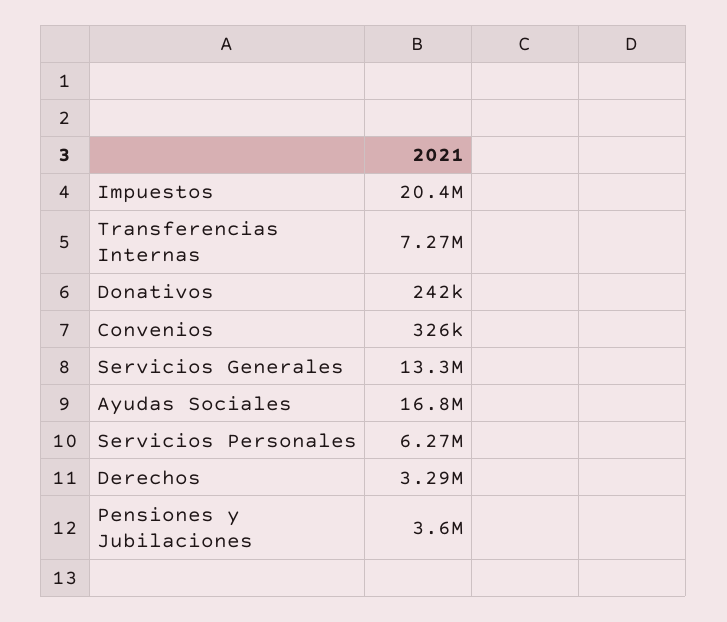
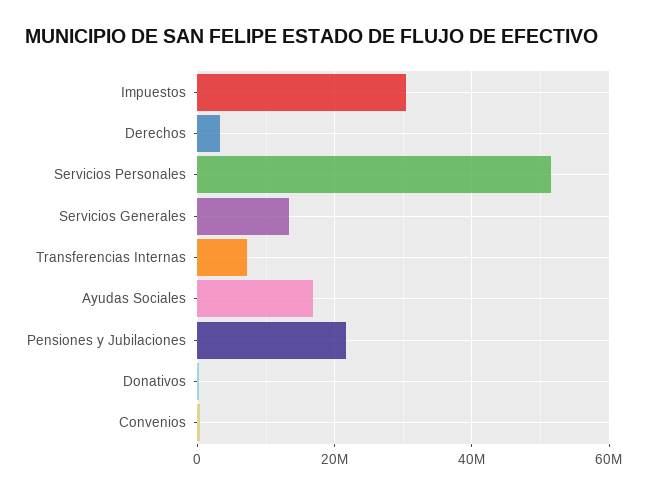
Impuestos: 20400000 -> 30000000
Servicios Personales: 6270000 -> 52000000
Pensiones y Jubilaciones: 3600000 -> 22000000

